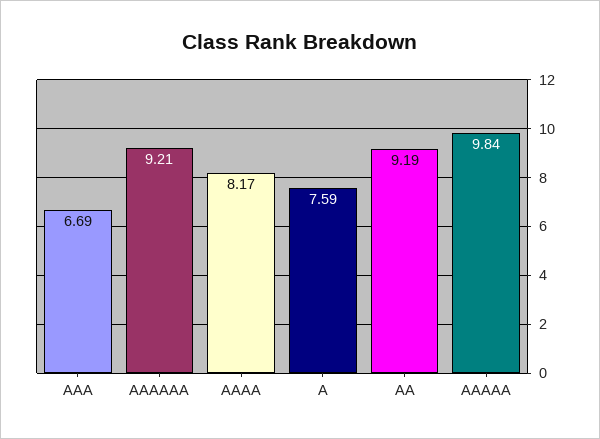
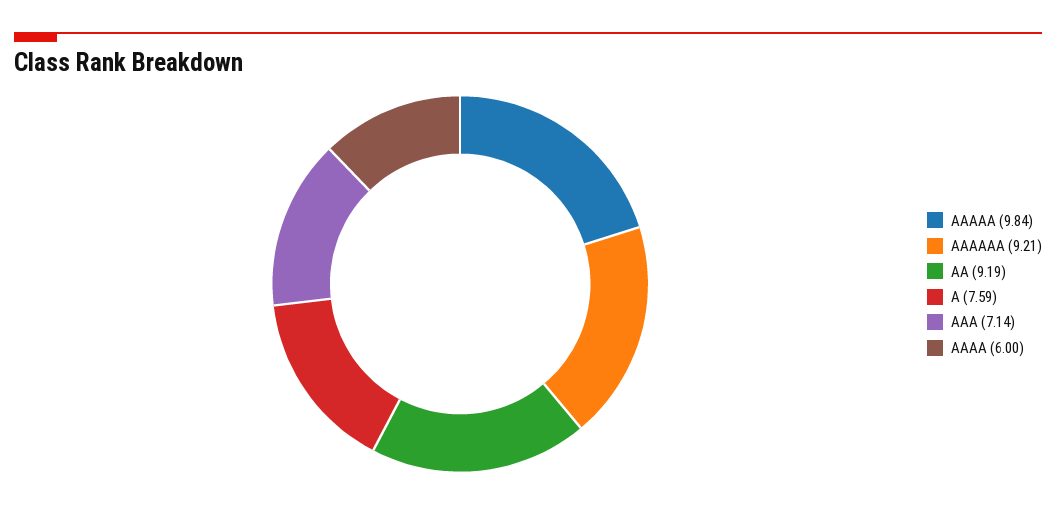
AAA: 6.69 -> 7.14
AAAA: 8.17 -> 6

